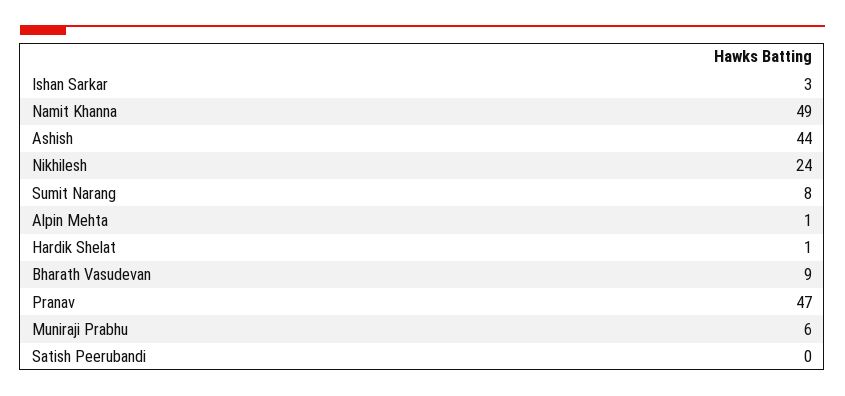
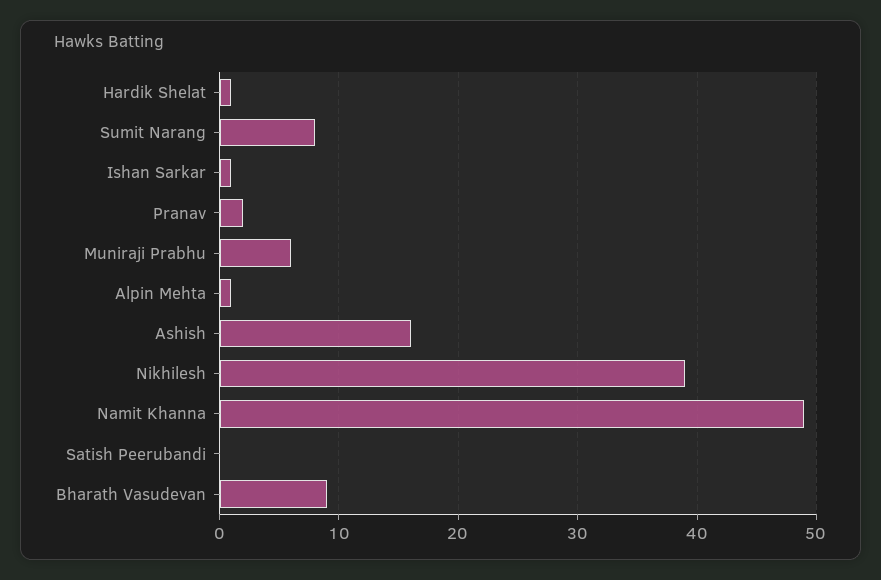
Ishan Sarkar: 3 -> 1
Ashish: 44 -> 16
Nikhilesh: 24 -> 39
Pranav: 47 -> 2

